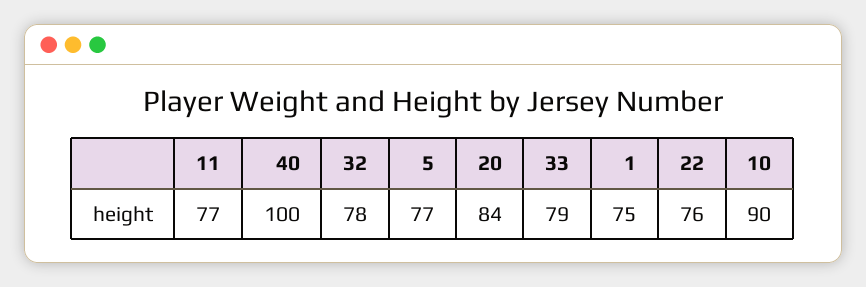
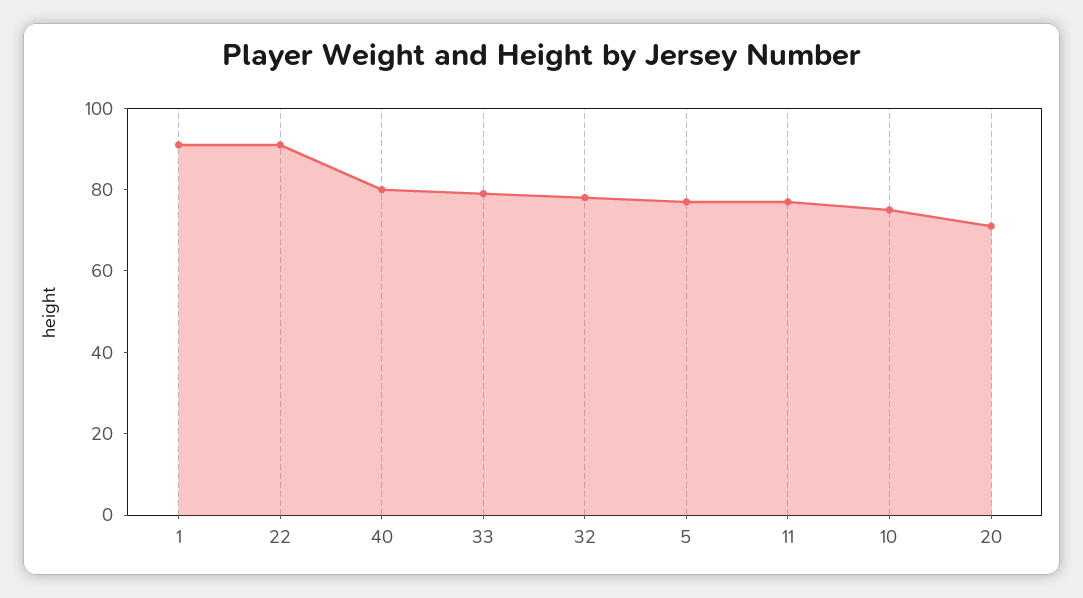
40: 100 -> 80
20: 84 -> 70
1: 75 -> 90
22: 76 -> 90
10: 90 -> 75

